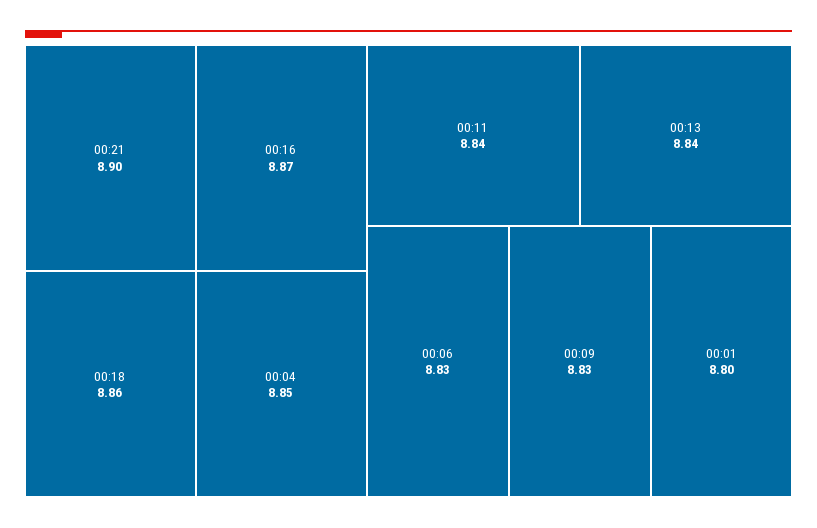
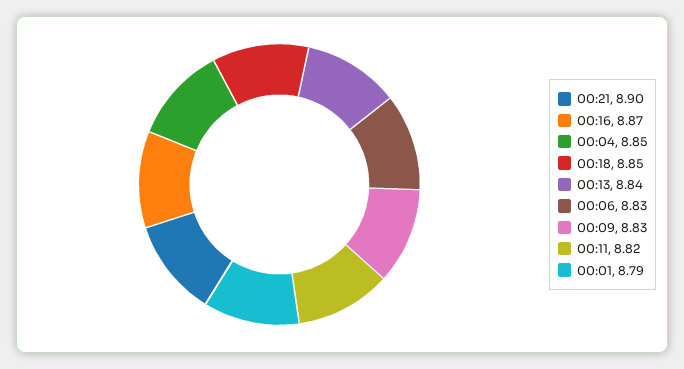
00:18: 8.86 -> 8.85
00:11: 8.84 -> 8.82
00:01: 8.8 -> 8.79

